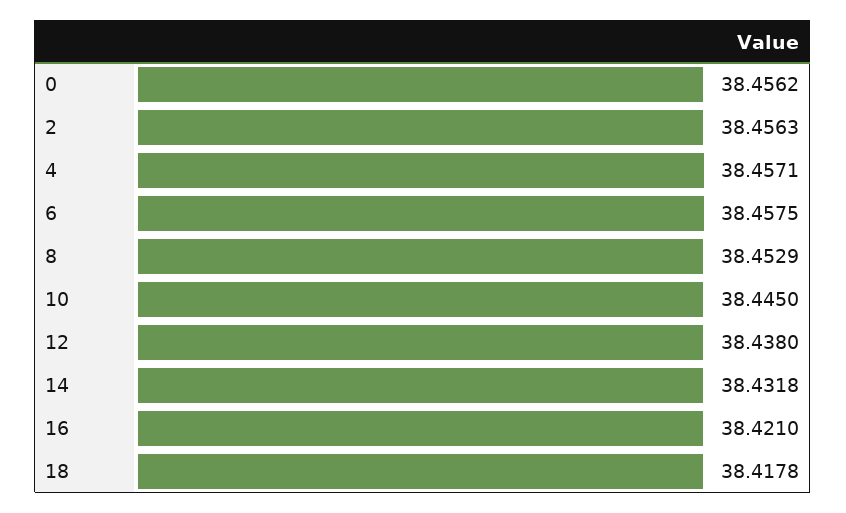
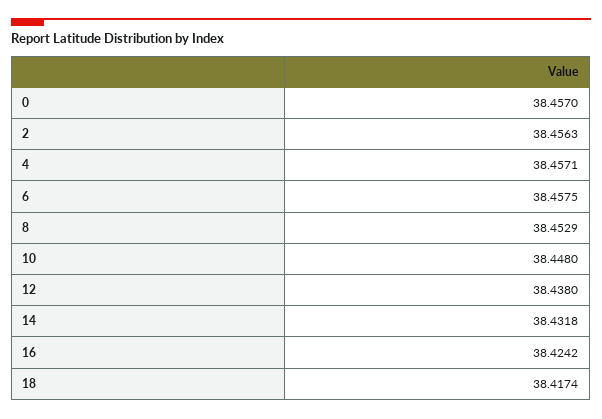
0: 38.4562 -> 38.457
10: 38.445 -> 38.448
16: 38.421 -> 38.4242
18: 38.4178 -> 38.4174

